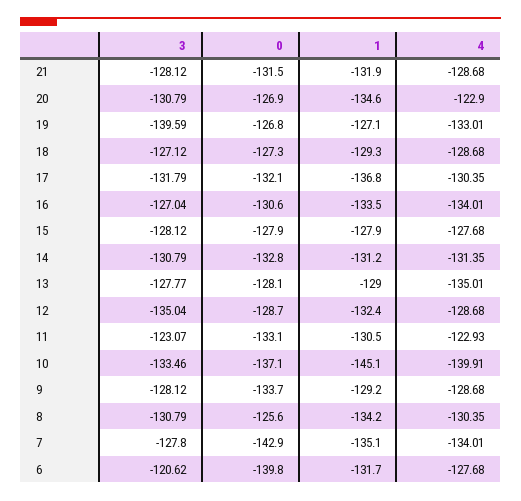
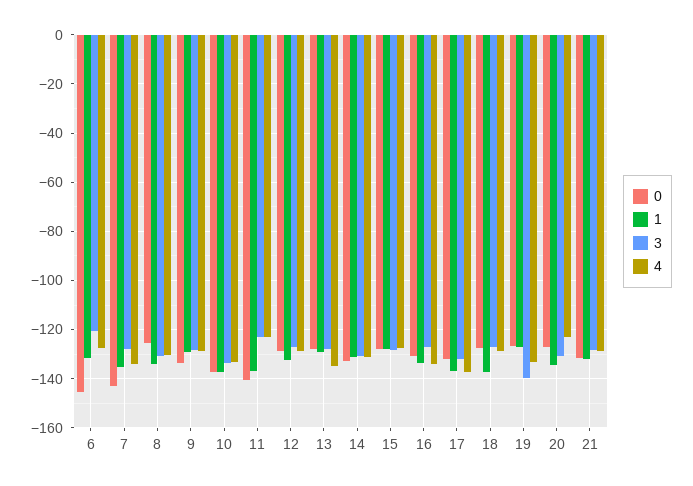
1, 18: -129.3 -> -137.5
4, 17: -130.35 -> -137.5
3, 12: -135.04 -> -127.5
0, 11: -133.1 -> -140
1, 11: -130.5 -> -137.5
1, 10: -145.1 -> -137.5
4, 10: -139.91 -> -132.5
0, 6: -139.8 -> -145

